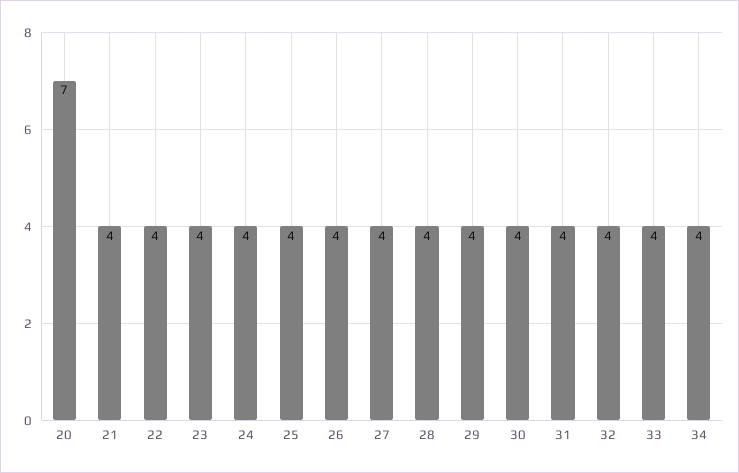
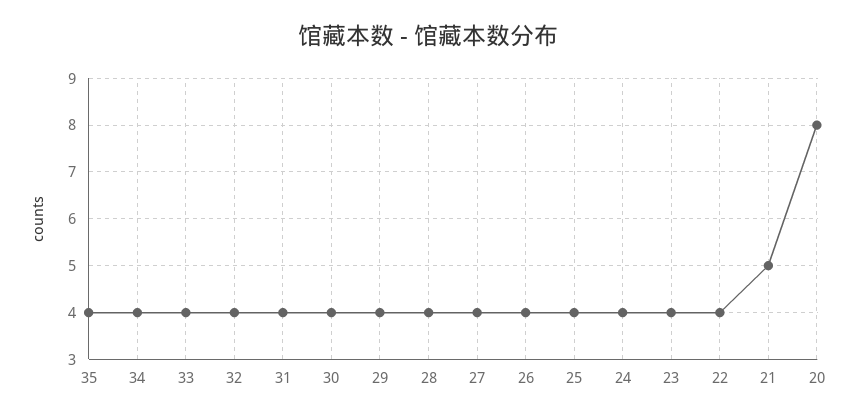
20: 7 -> 8
21: 4 -> 5
35: none -> 4

